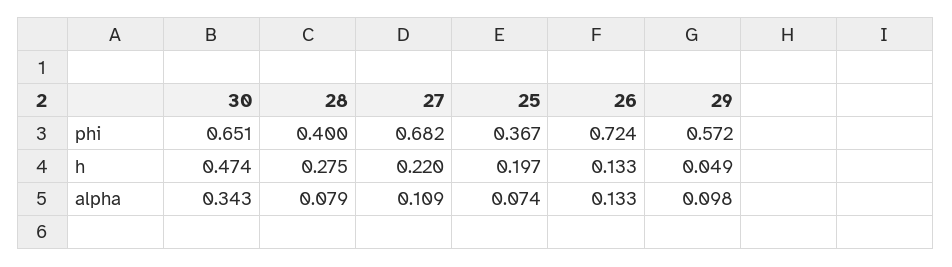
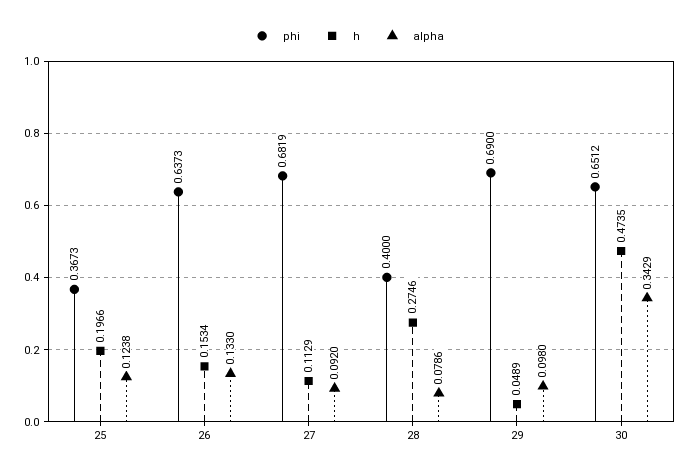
phi, 26: 0.724 -> 0.6373
phi, 29: 0.572 -> 0.69
h, 27: 0.22 -> 0.1129
h, 26: 0.133 -> 0.1534
alpha, 27: 0.109 -> 0.092
alpha, 25: 0.074 -> 0.1238

